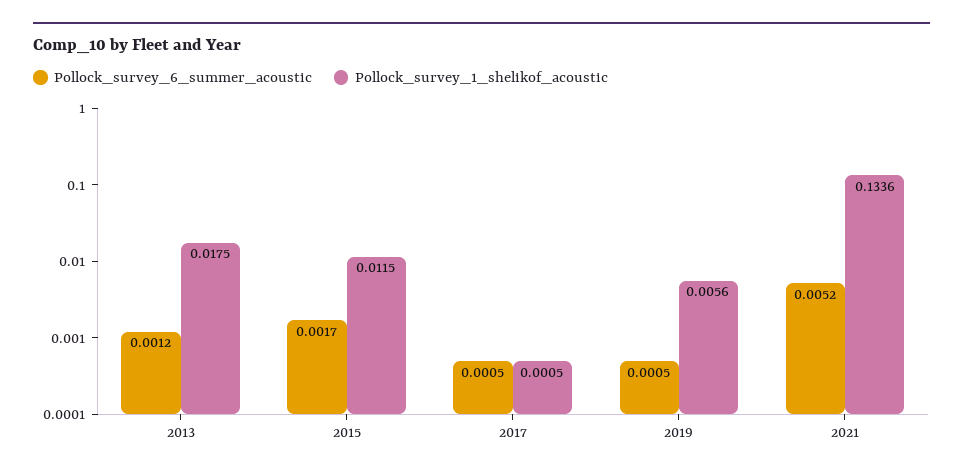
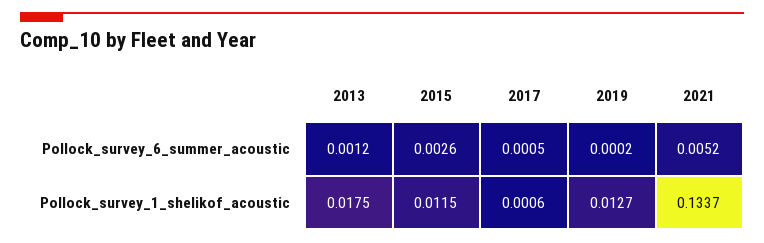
Pollock_survey_6_summer_acoustic, 2015: 0.0017 -> 0.0026
Pollock_survey_1_shelikof_acoustic, 2017: 0.0005 -> 0.0006
Pollock_survey_6_summer_acoustic, 2019: 0.0005 -> 0.0002
Pollock_survey_1_shelikof_acoustic, 2019: 0.0056 -> 0.0127
Pollock_survey_1_shelikof_acoustic, 2021: 0.1336 -> 0.1337

